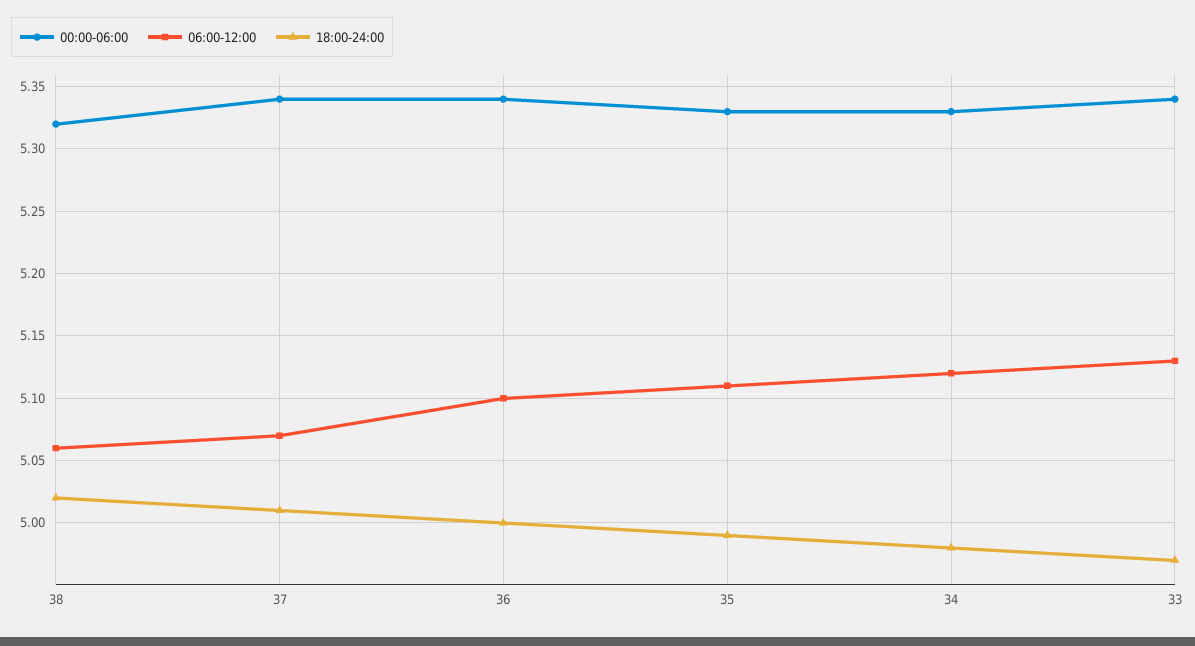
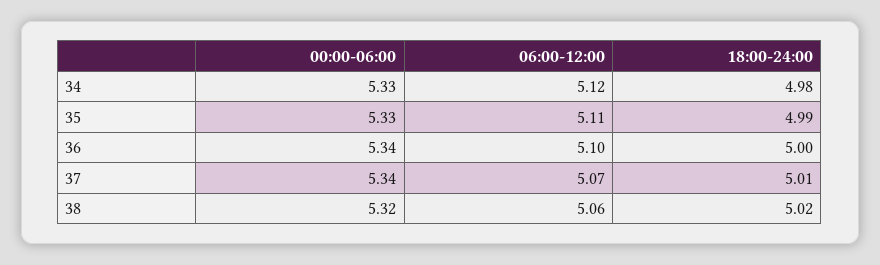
00:00-06:00, 33: 5.34 -> none
06:00-12:00, 33: 5.13 -> none
18:00-24:00, 33: 4.97 -> none

